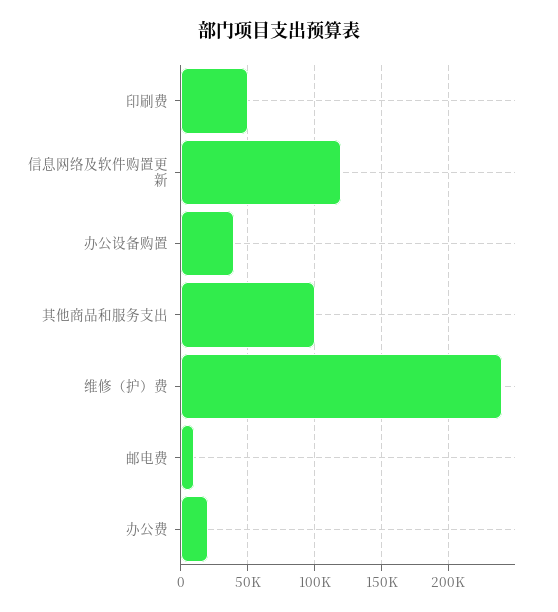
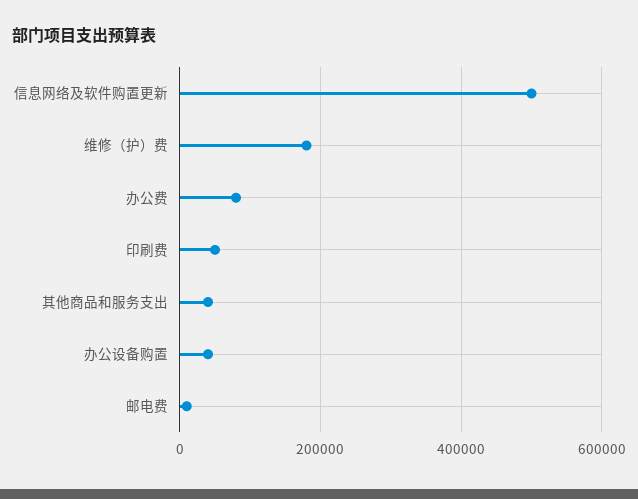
信息网络及软件购置更新: 120000 -> 500000
其他商品和服务支出: 100000 -> 40000
维修（护）费: 240000 -> 180000
办公费: 20000 -> 80000

